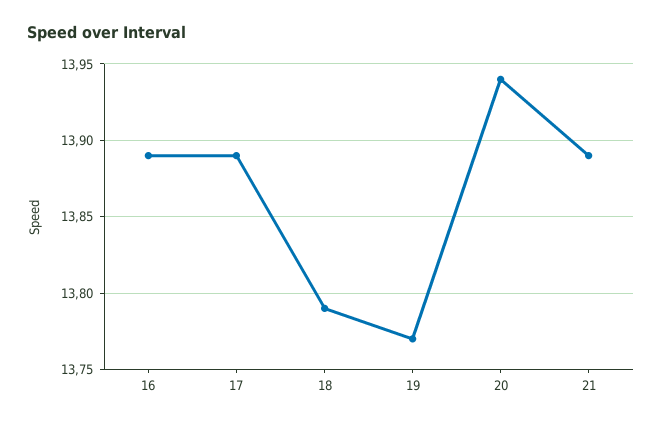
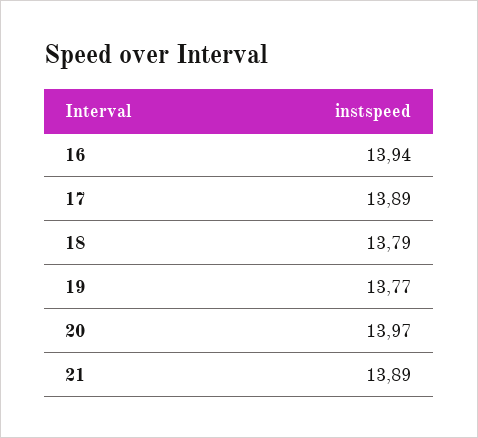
16: 13.89 -> 13.94
20: 13.94 -> 13.97

